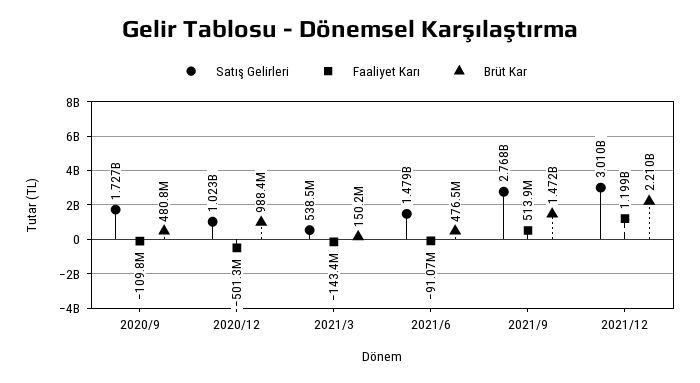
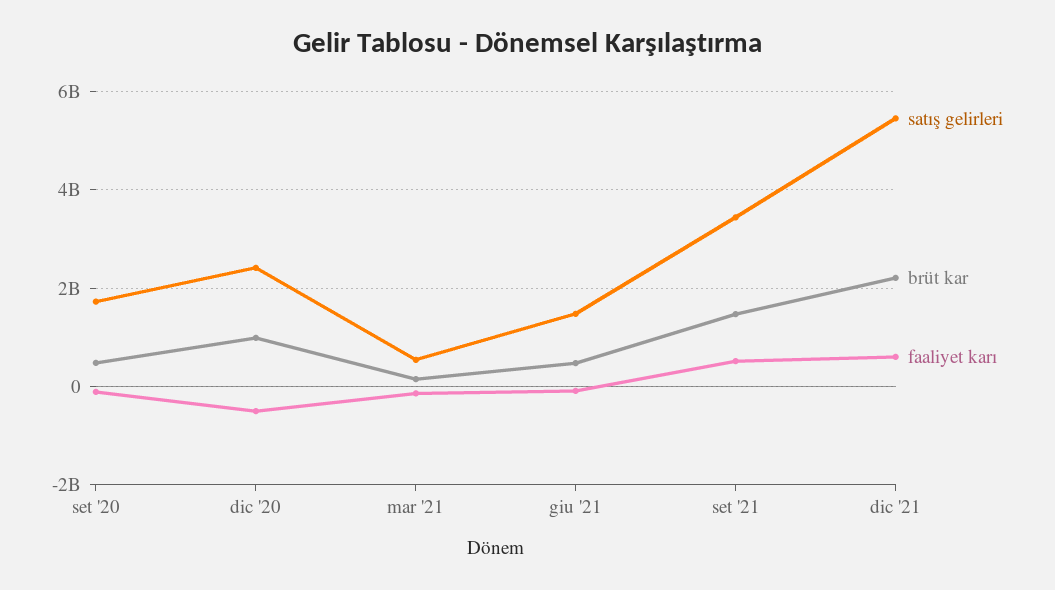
Satış Gelirleri, 2020/12: 1023000000 -> 2400000000
Satış Gelirleri, 2021/9: 2768000000 -> 3400000000
Satış Gelirleri, 2021/12: 3010000000 -> 5400000000
Faaliyet Karı, 2021/12: 1199000000 -> 600000000

